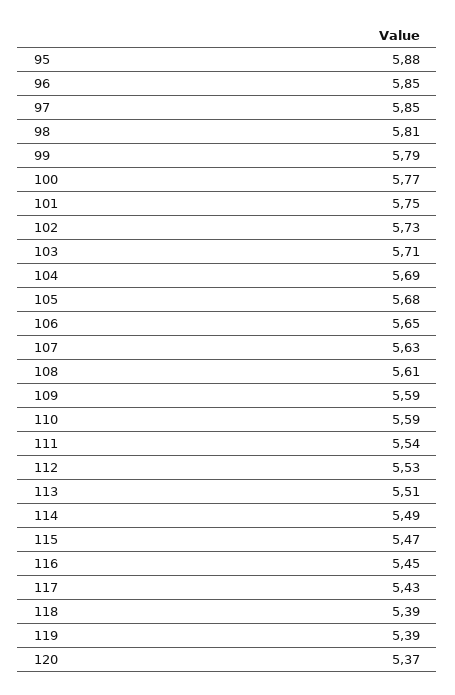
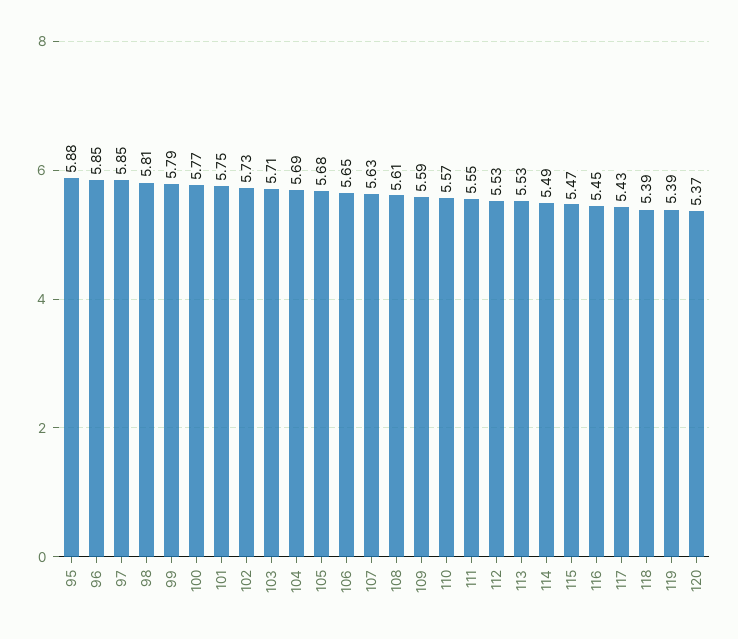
110: 5.59 -> 5.57
111: 5.54 -> 5.55
113: 5.51 -> 5.53

